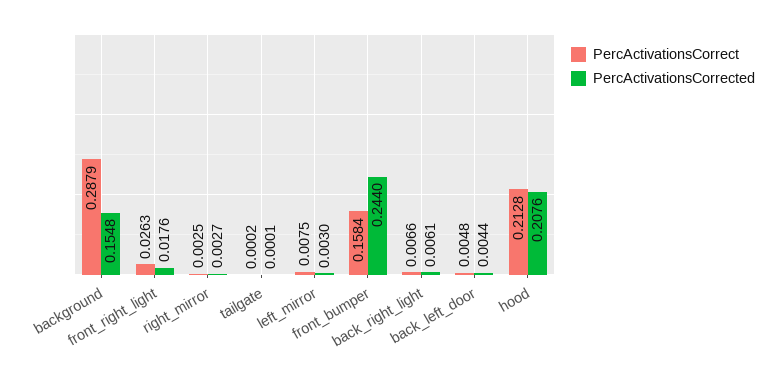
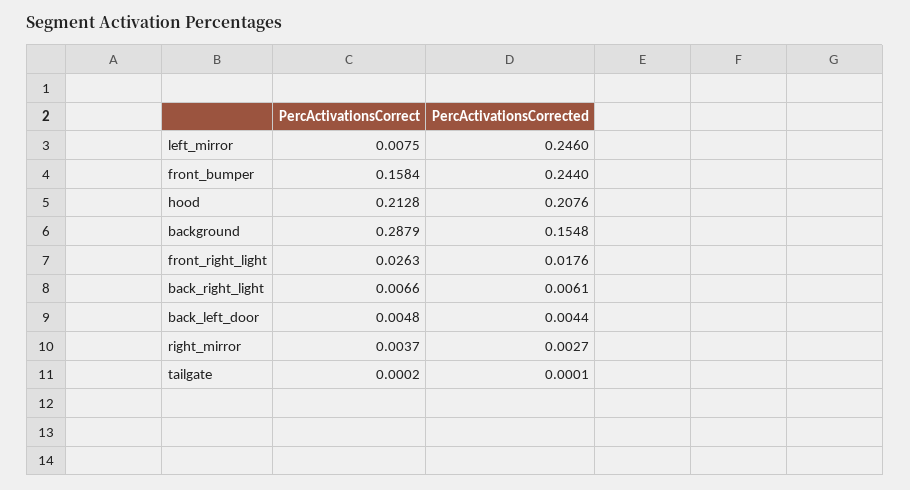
PercActivationsCorrect, right_mirror: 0.0025 -> 0.0037
PercActivationsCorrected, left_mirror: 0.003 -> 0.246

